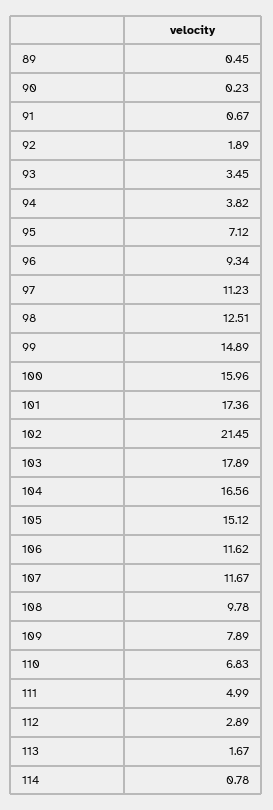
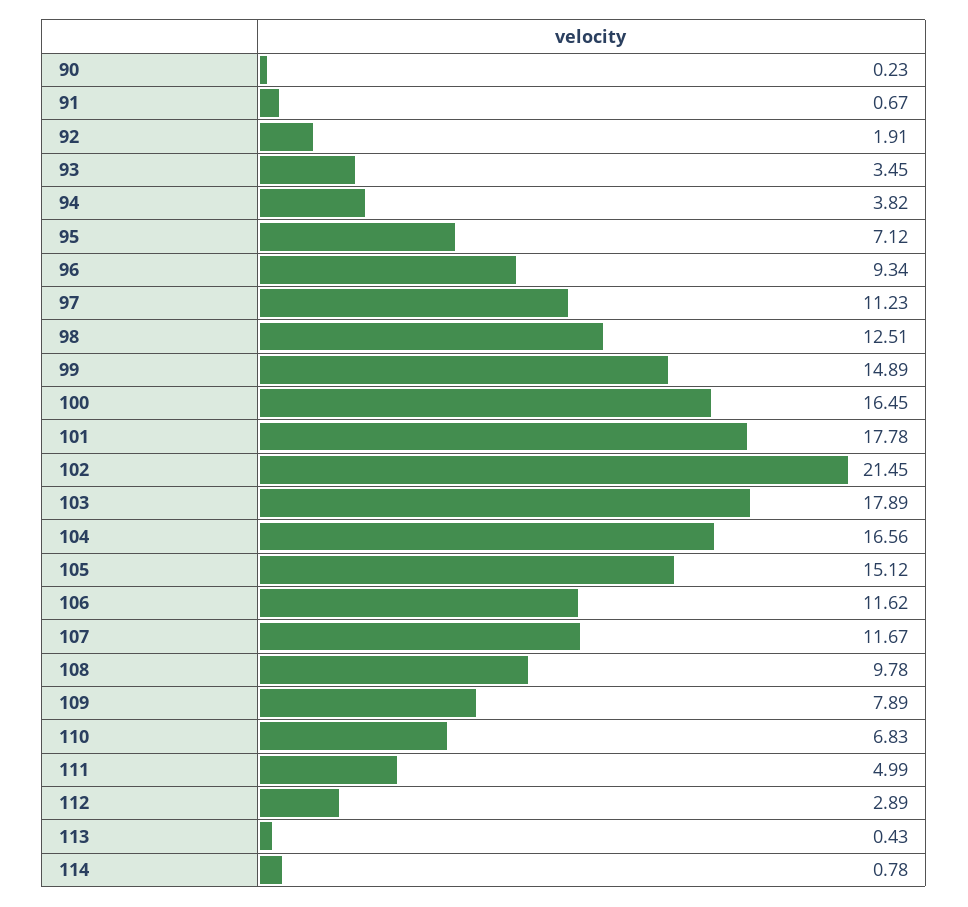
89: 0.45 -> none
92: 1.89 -> 1.91
100: 15.96 -> 16.45
101: 17.36 -> 17.78
113: 1.67 -> 0.43

